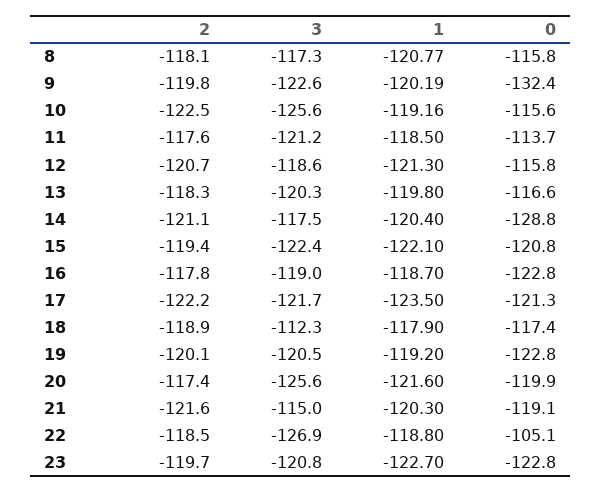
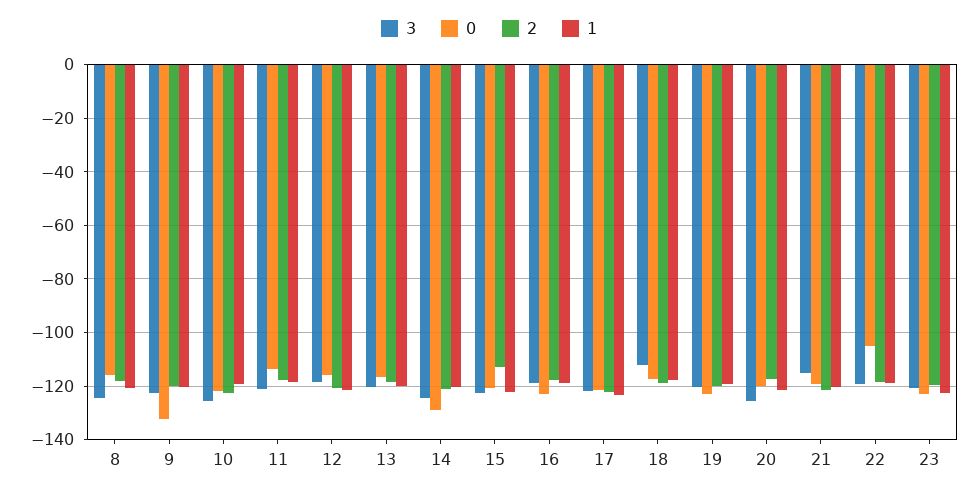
3, 8: -117.3 -> -125
0, 10: -115.6 -> -122.5
3, 14: -117.5 -> -125
2, 15: -119.4 -> -112.5
3, 22: -126.9 -> -120

